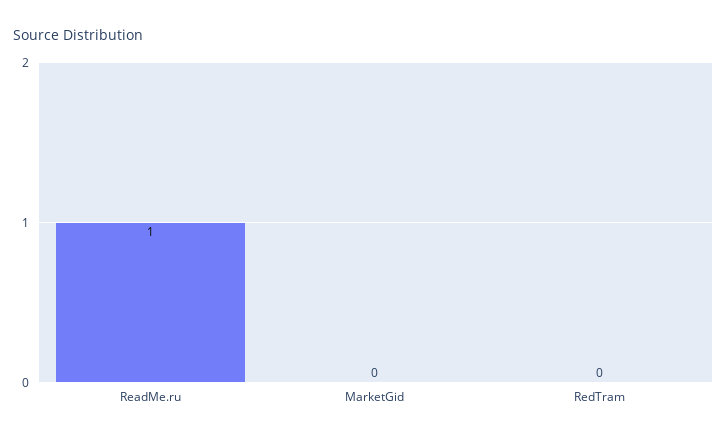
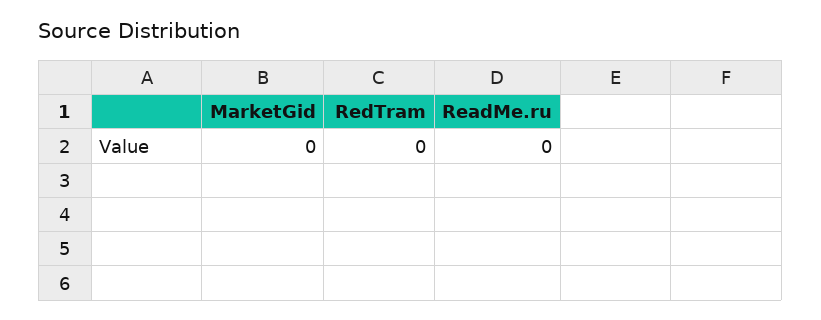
ReadMe.ru: 1 -> 0

